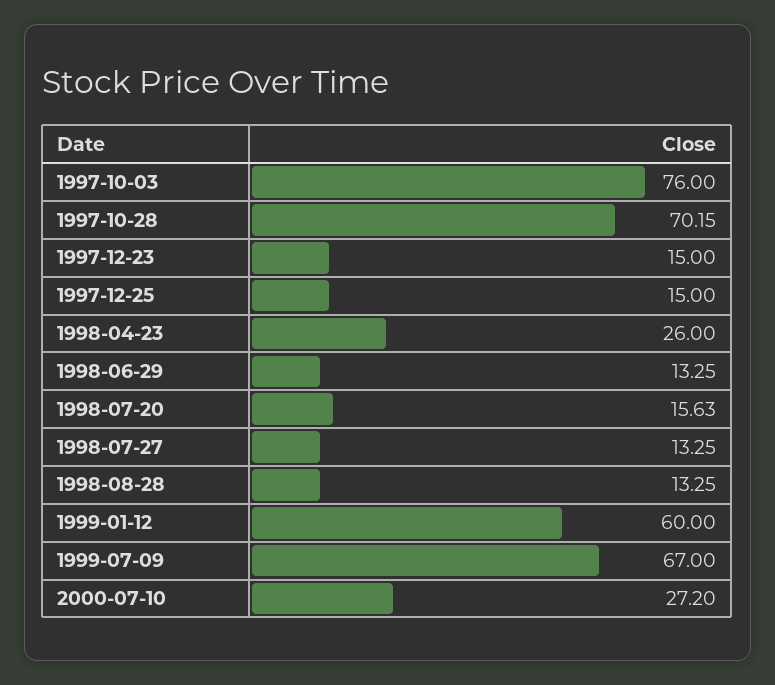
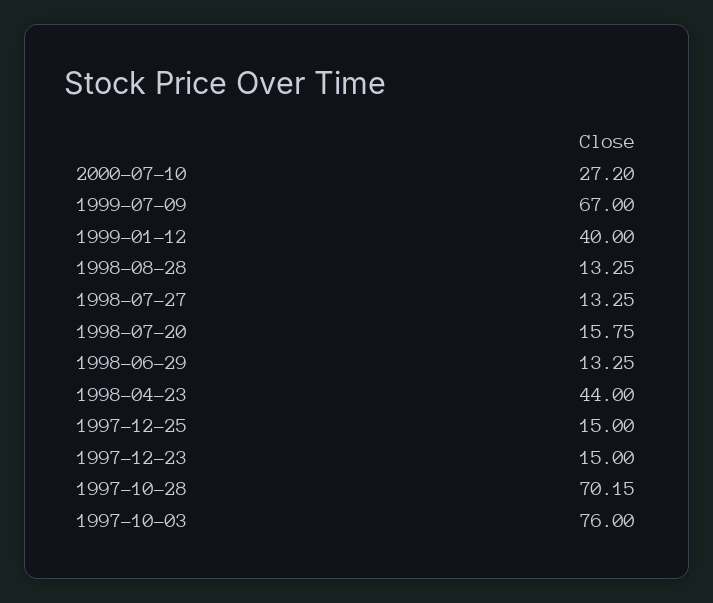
1998-04-23: 26 -> 44
1998-07-20: 15.63 -> 15.75
1999-01-12: 60 -> 40

